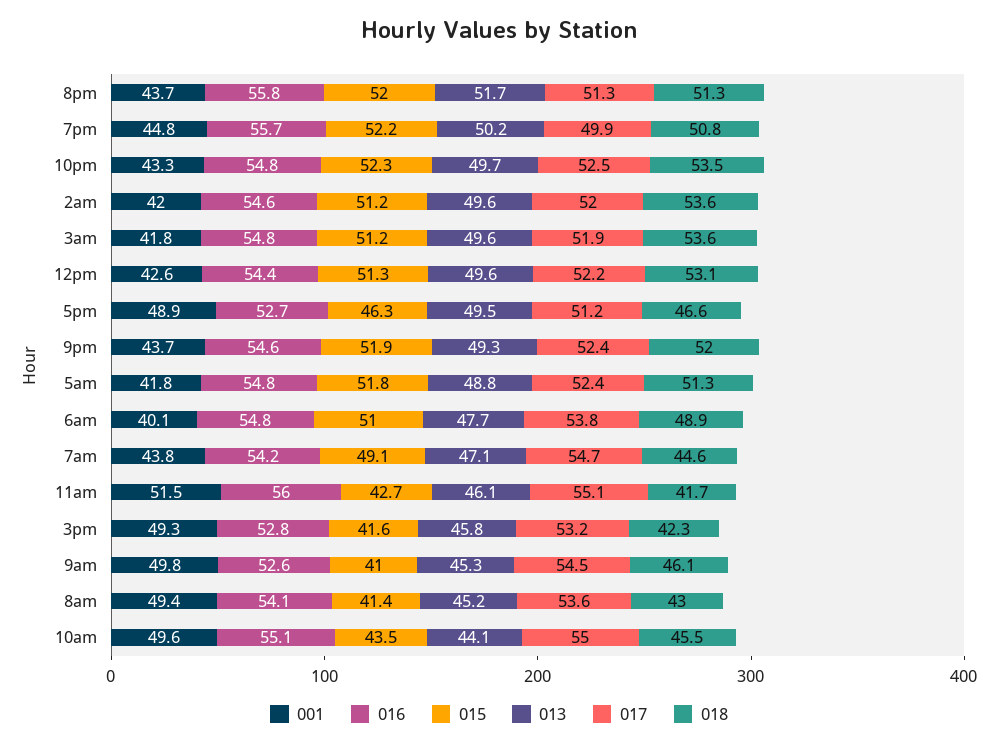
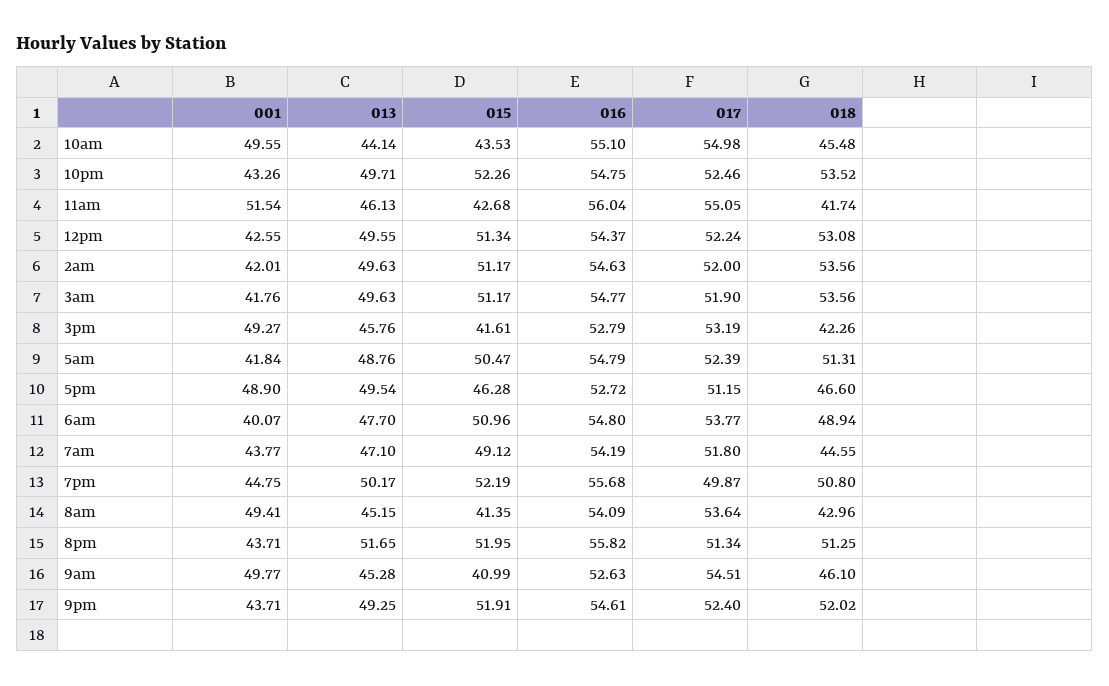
015, 5am: 51.8 -> 50.47
017, 7am: 54.7 -> 51.8

